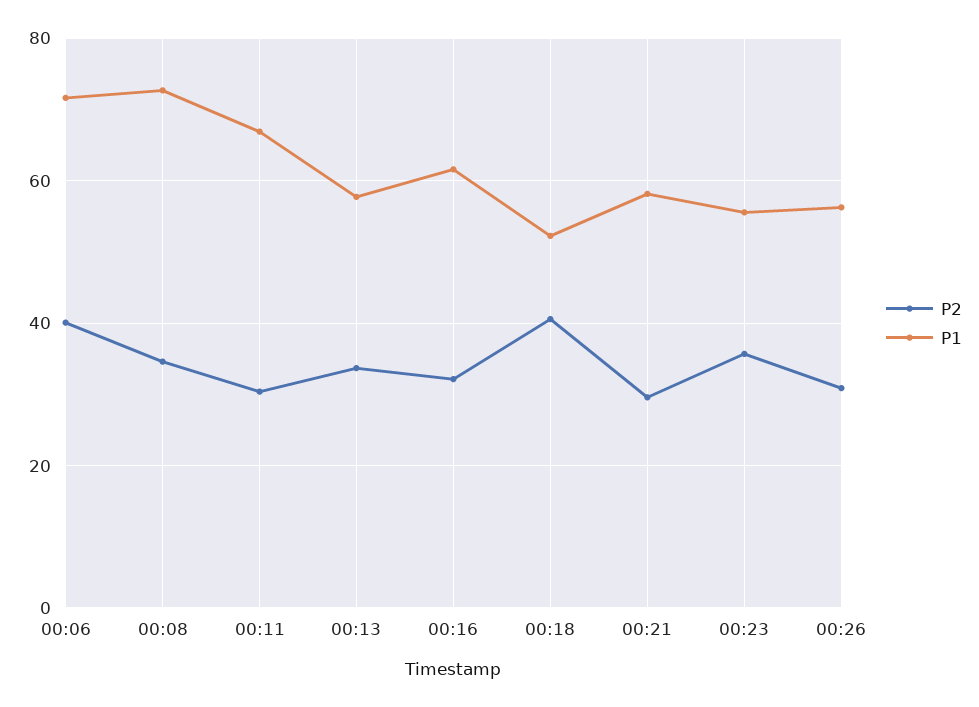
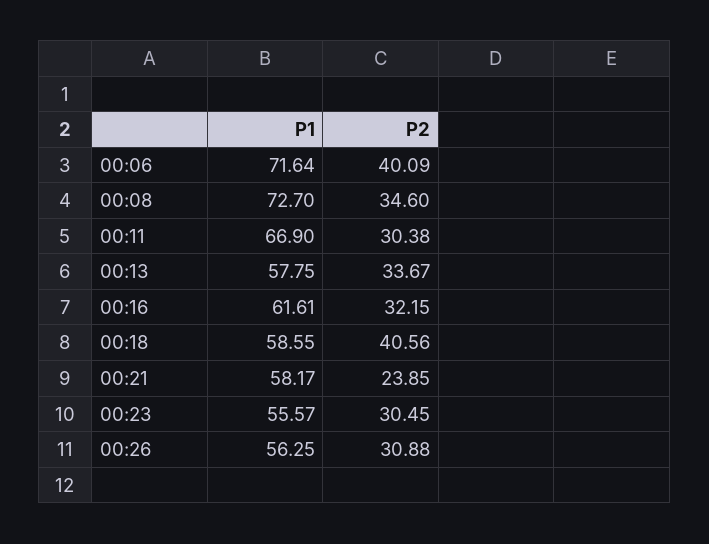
P1, 00:18: 52 -> 58.55
P2, 00:21: 30 -> 23.85
P2, 00:23: 36 -> 30.45

